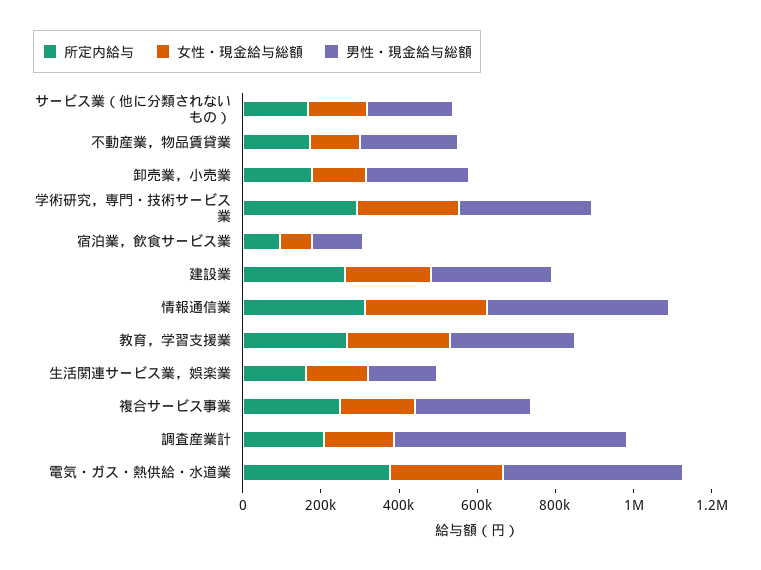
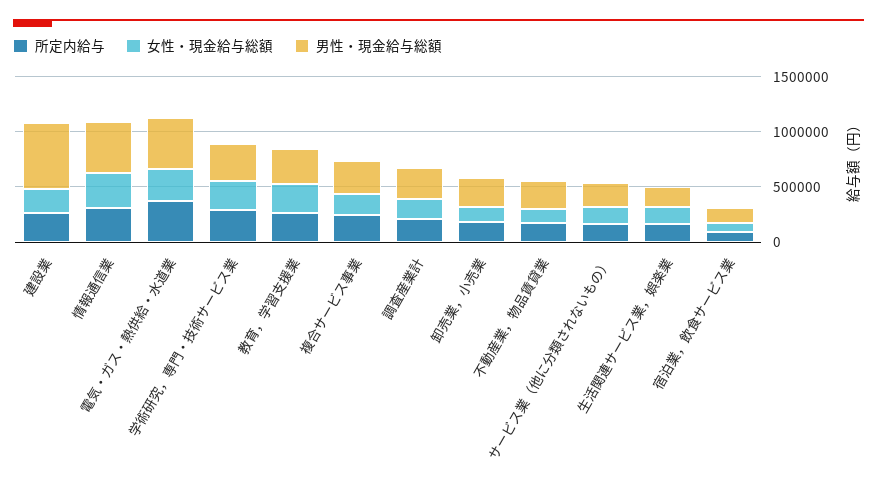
男性・現金給与総額, 建設業: 300000 -> 600000
男性・現金給与総額, 調査産業計: 600000 -> 300000

